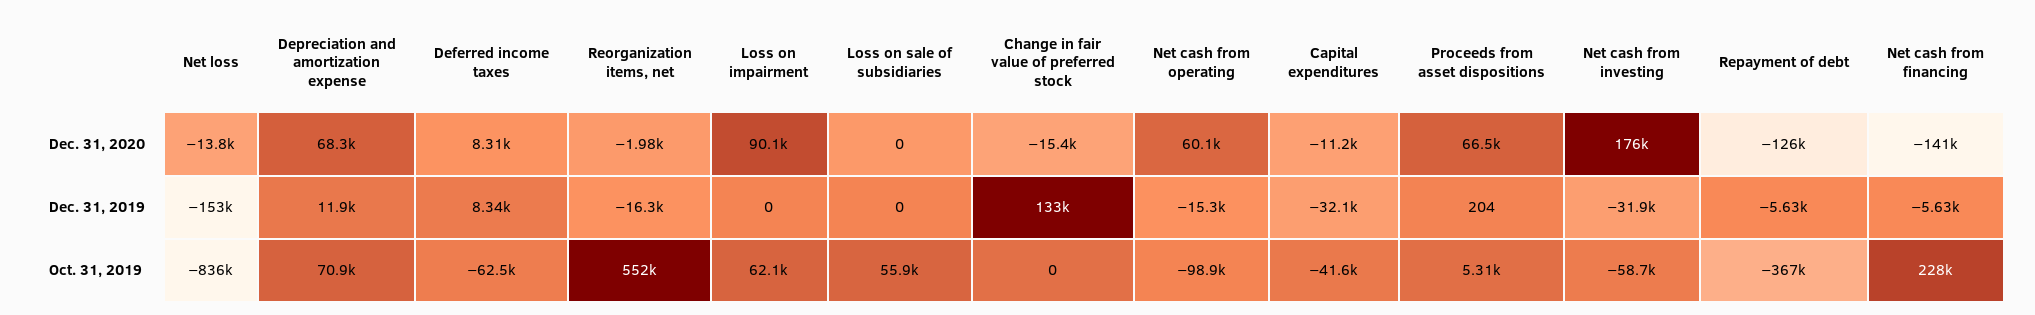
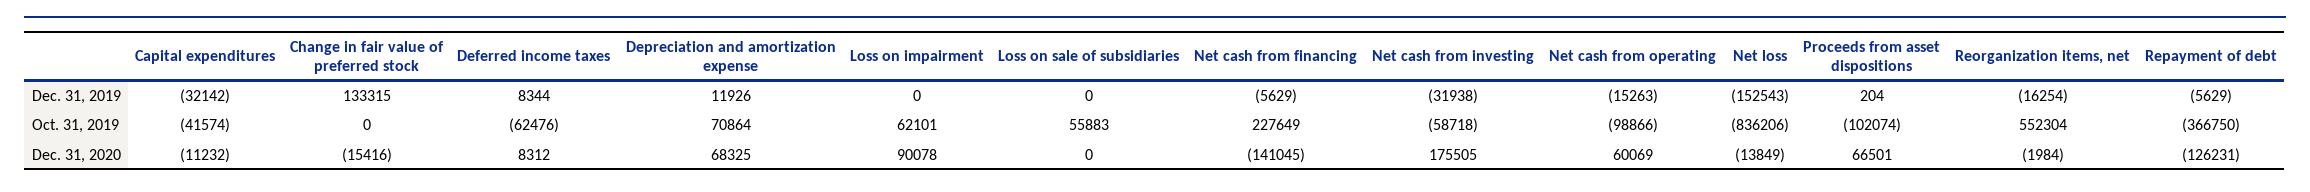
Proceeds from asset dispositions, Oct. 31, 2019: 5310 -> -102074

